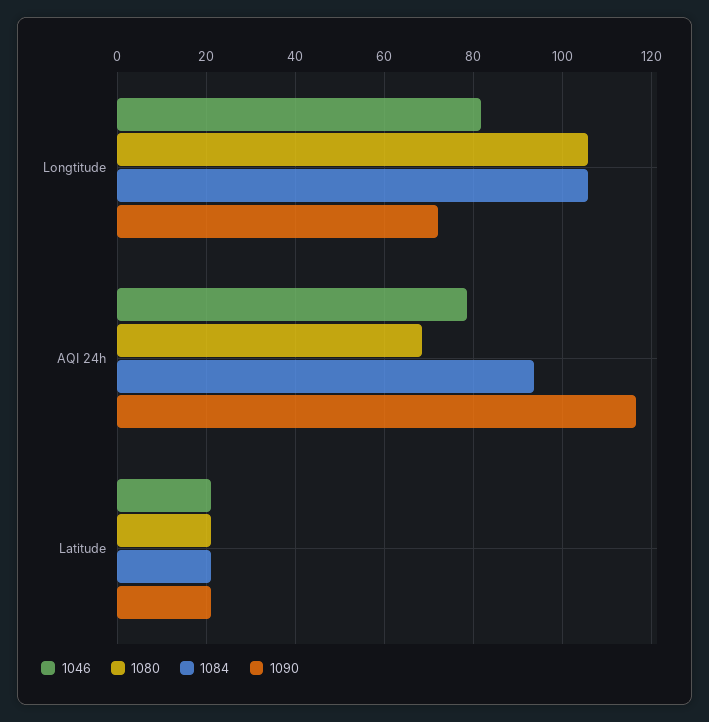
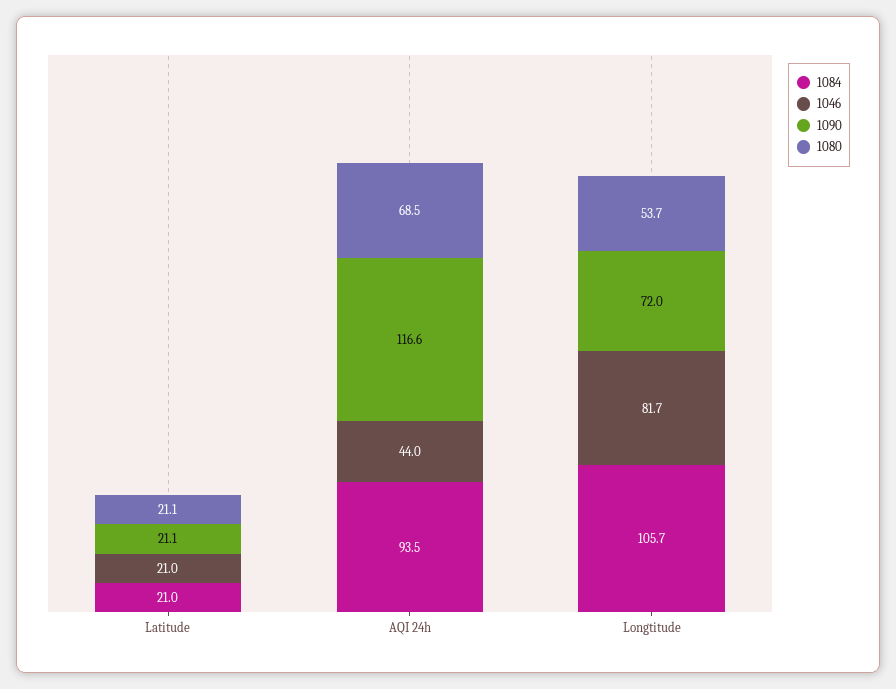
1080, Longtitude: 106 -> 53.7
1046, AQI 24h: 78 -> 44

